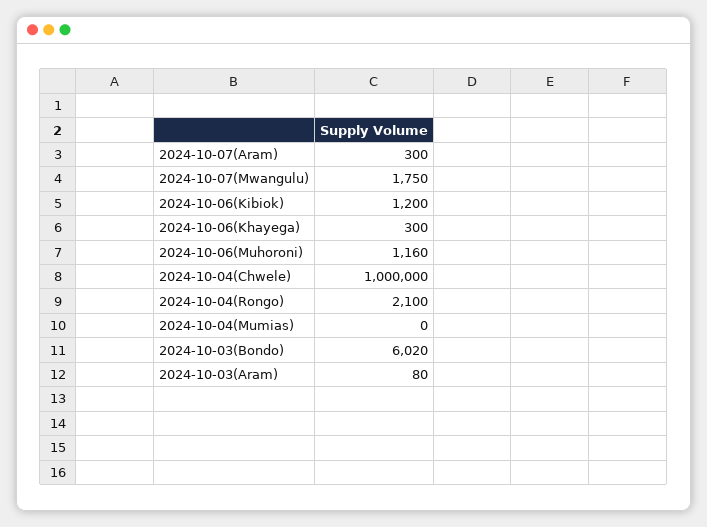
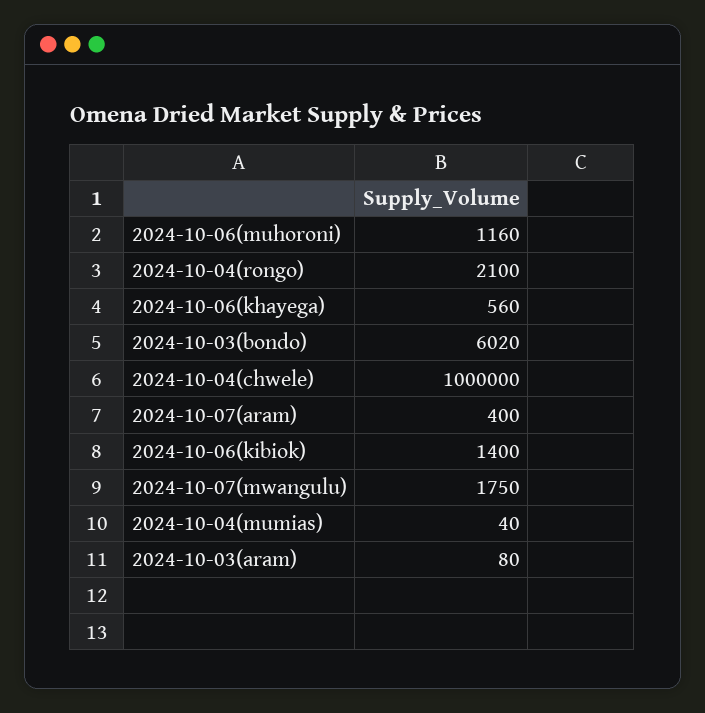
2024-10-07(Aram): 300 -> 400
2024-10-06(Kibiok): 1200 -> 1400
2024-10-06(Khayega): 300 -> 560
2024-10-04(Mumias): 0 -> 40

